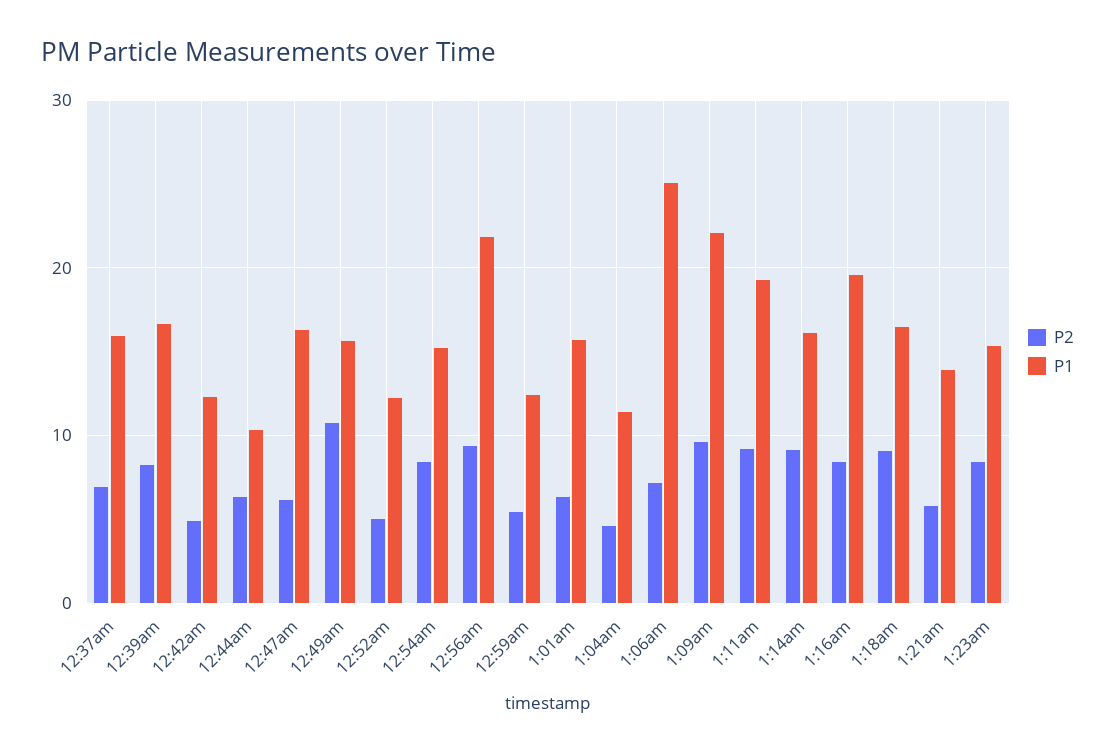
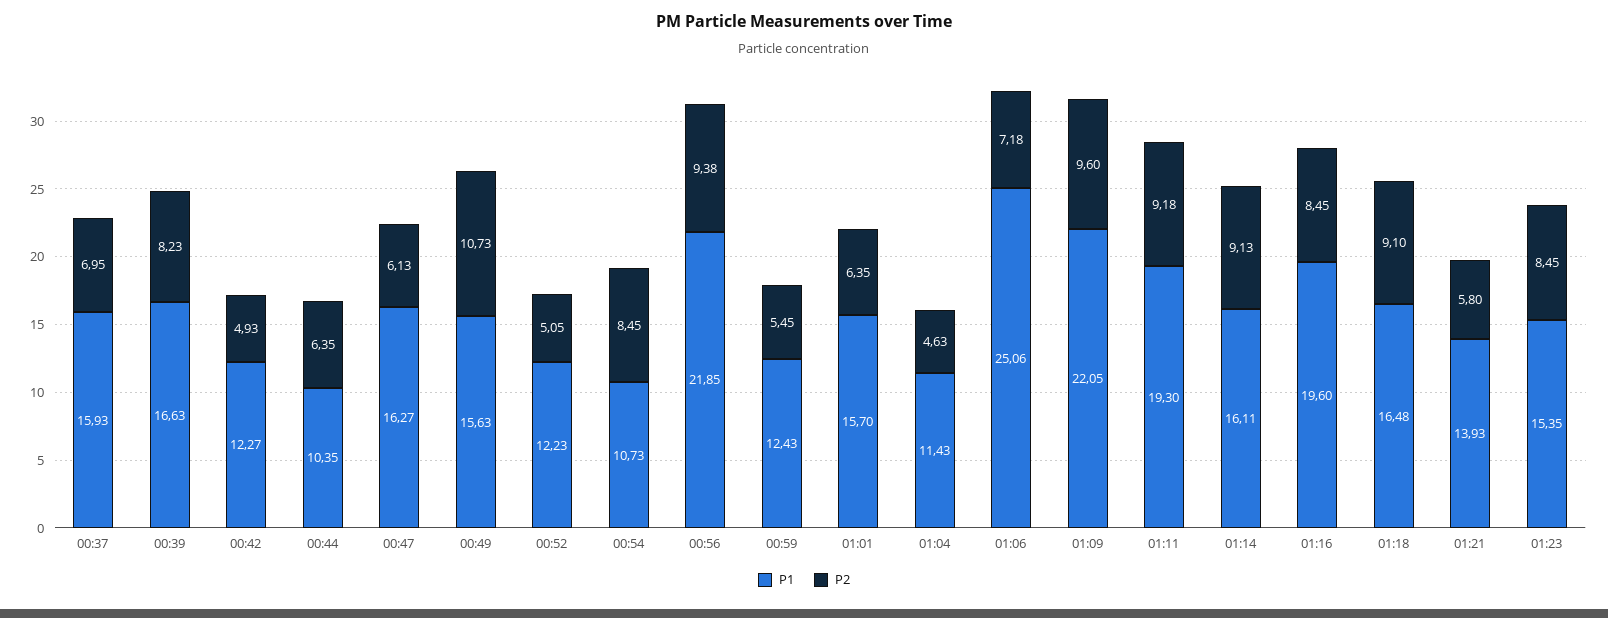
P1, 12:54am: 15 -> 10.73

